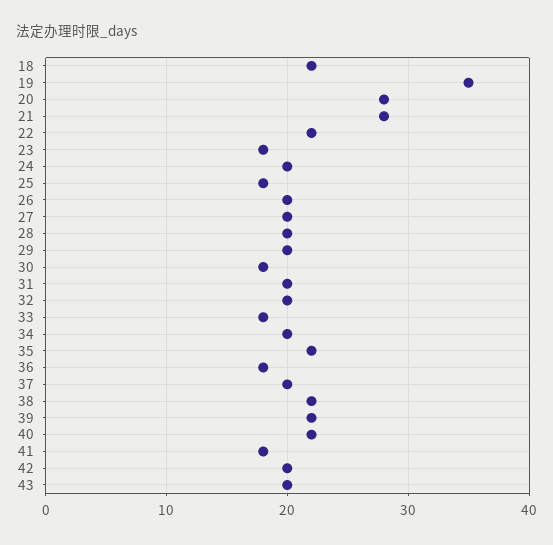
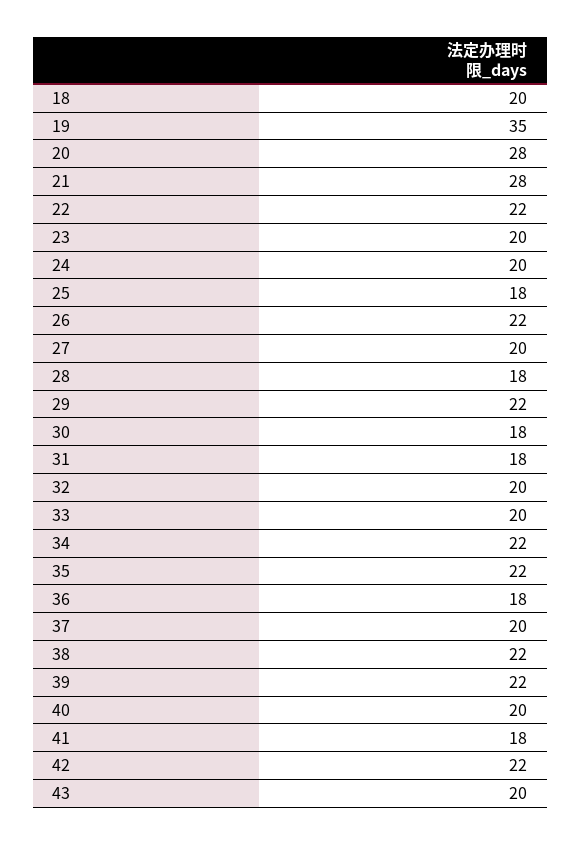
18: 22 -> 20
23: 18 -> 20
26: 20 -> 22
28: 20 -> 18
29: 20 -> 22
31: 20 -> 18
33: 18 -> 20
34: 20 -> 22
40: 22 -> 20
42: 20 -> 22

